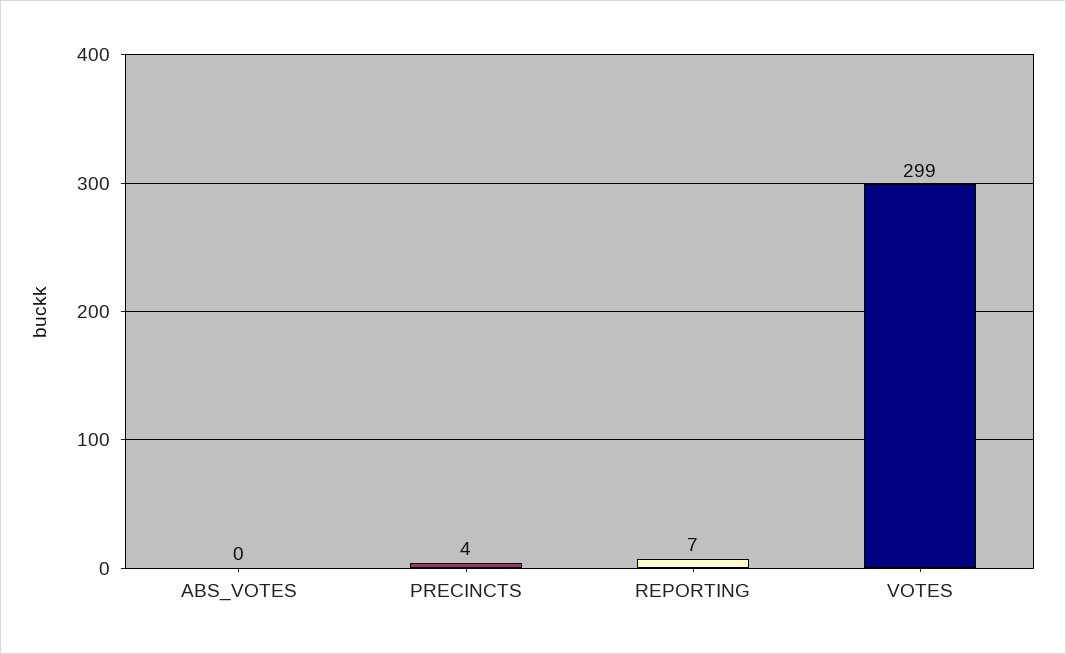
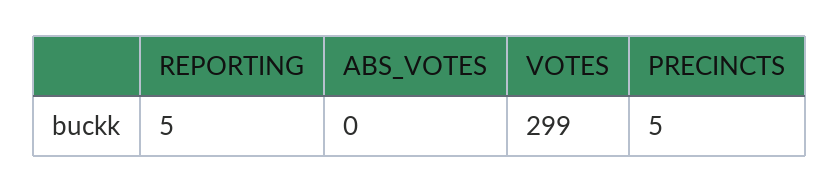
PRECINCTS: 4 -> 5
REPORTING: 7 -> 5

